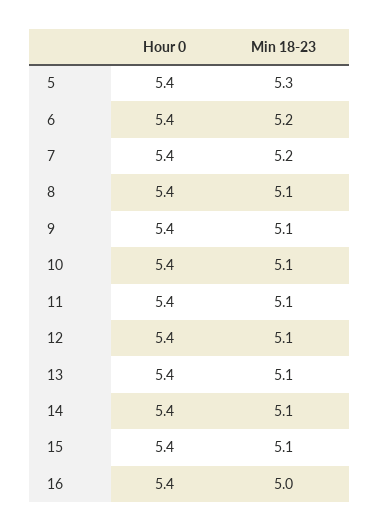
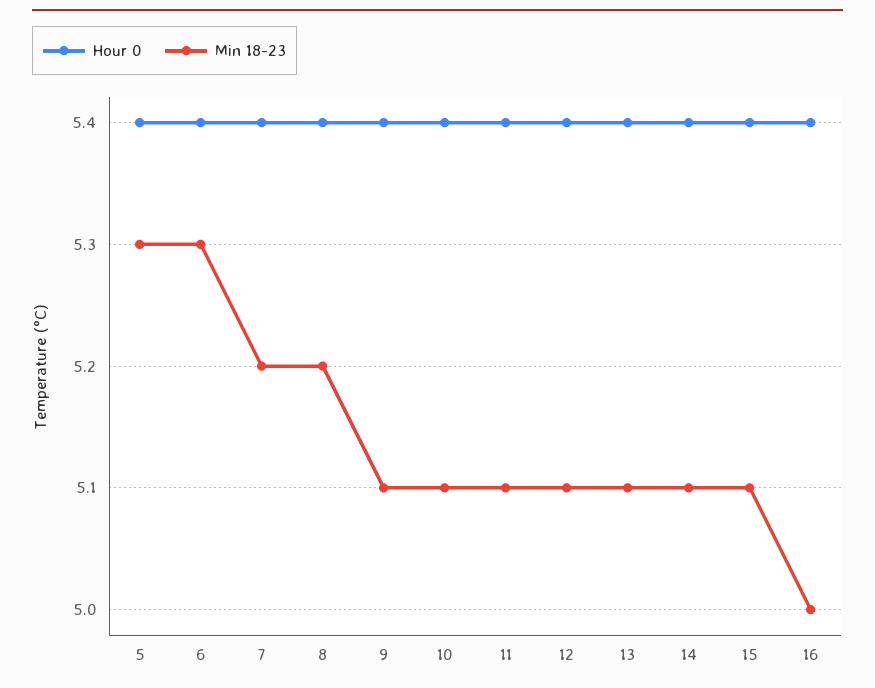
Min 18-23, 6: 5.2 -> 5.3
Min 18-23, 8: 5.1 -> 5.2

